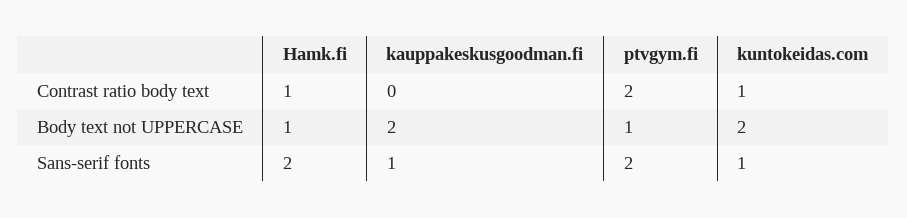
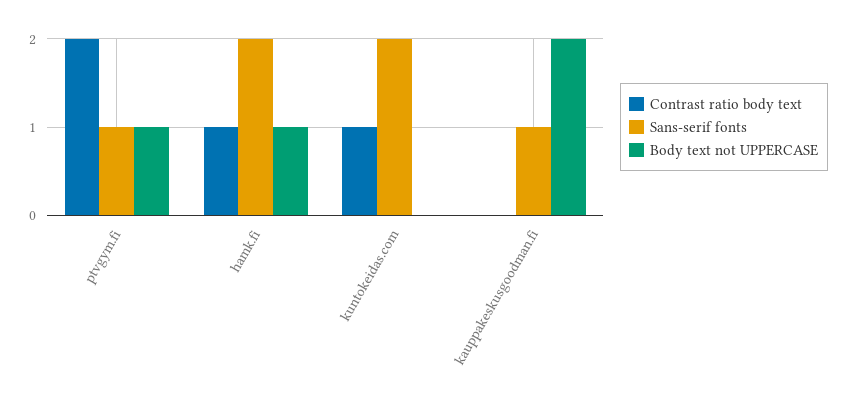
Body text not UPPERCASE, kuntokeidas.com: 2 -> 0
Sans-serif fonts, ptvgym.fi: 2 -> 1
Sans-serif fonts, kuntokeidas.com: 1 -> 2

